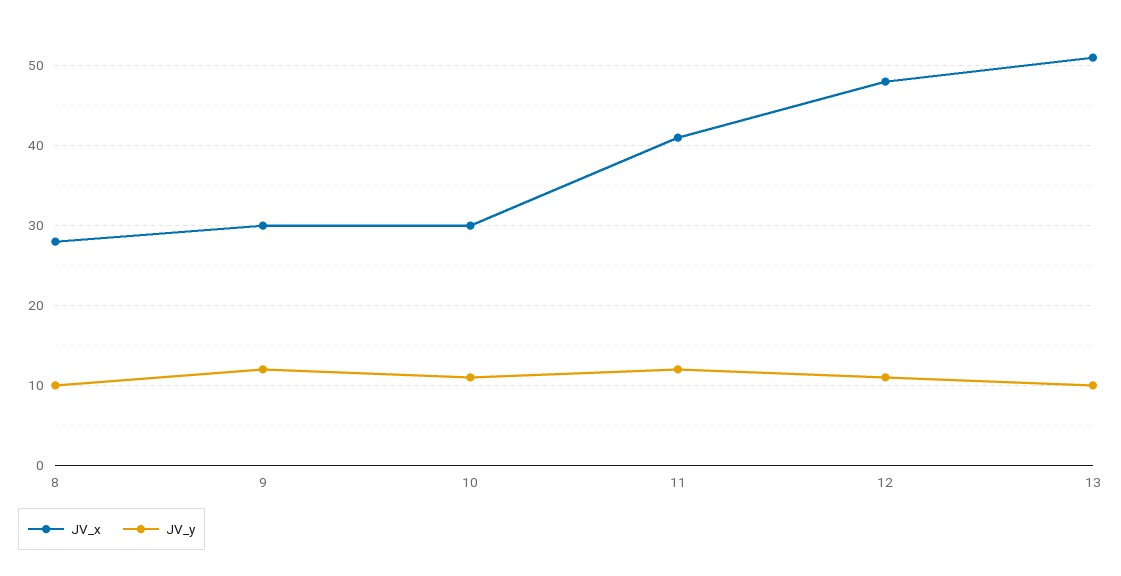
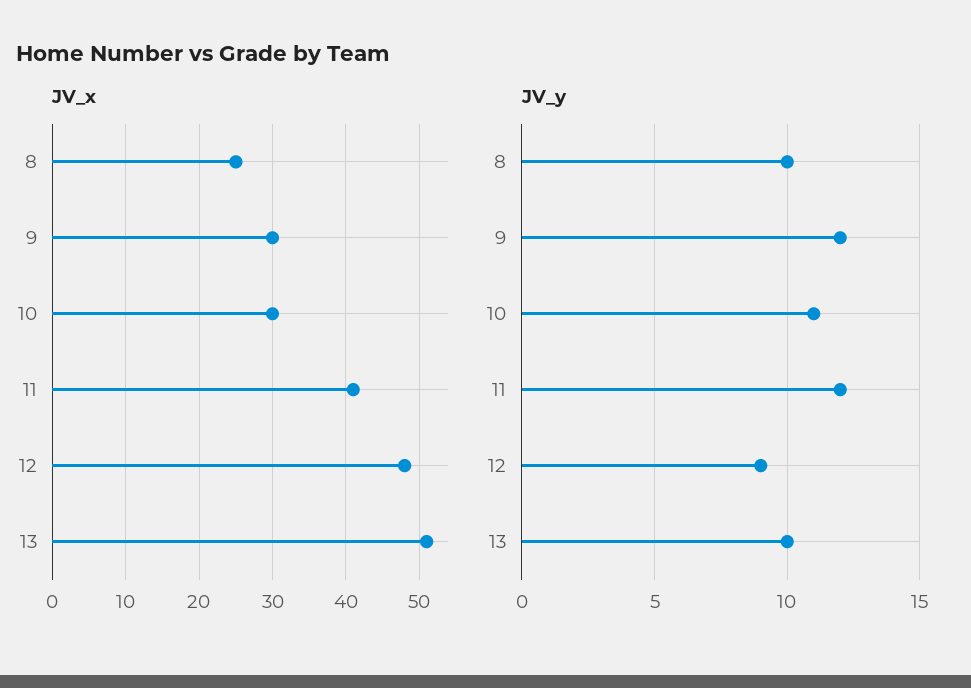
JV_x, 8: 28 -> 25
JV_y, 12: 11 -> 9

